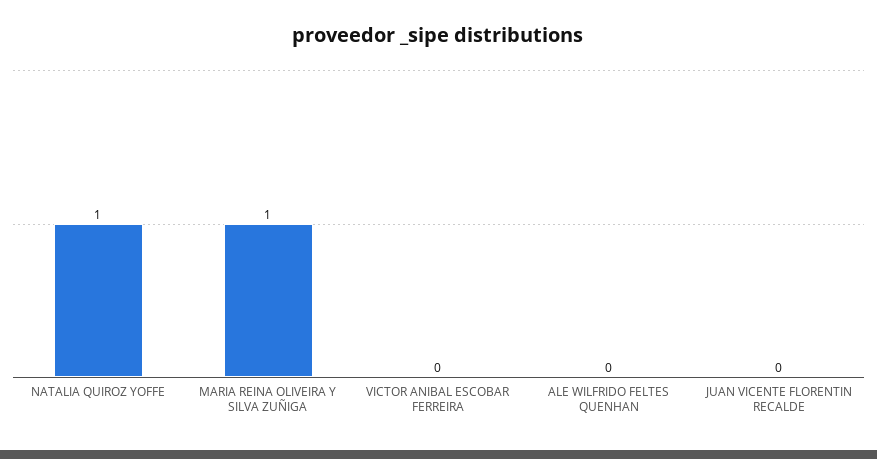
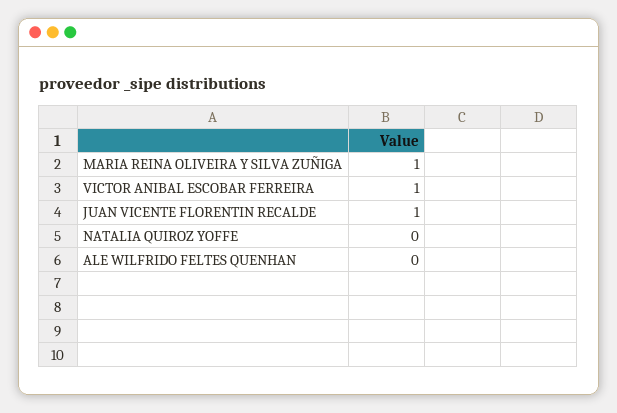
NATALIA QUIROZ YOFFE: 1 -> 0
VICTOR ANIBAL ESCOBAR FERREIRA: 0 -> 1
JUAN VICENTE FLORENTIN RECALDE: 0 -> 1

